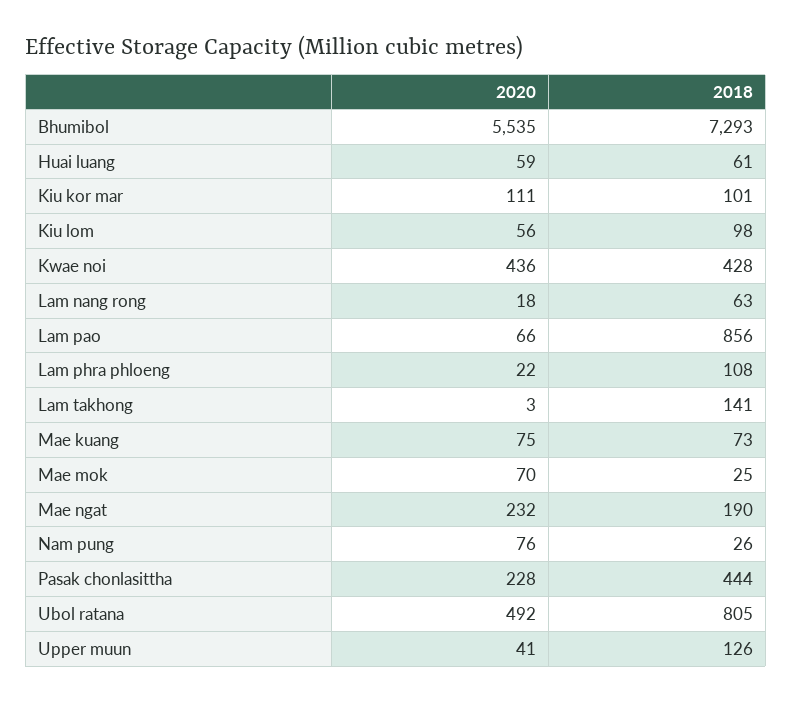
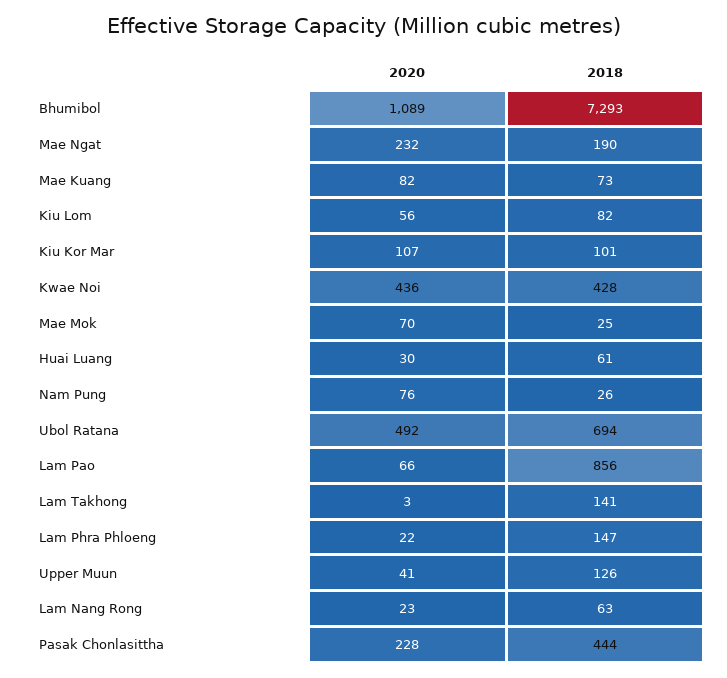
2020, Bhumibol: 5535 -> 1089
2020, Huai luang: 59 -> 30
2020, Kiu kor mar: 111 -> 107
2018, Kiu lom: 98 -> 82
2020, Lam nang rong: 18 -> 23
2018, Lam phra phloeng: 108 -> 147
2020, Mae kuang: 75 -> 82
2018, Ubol ratana: 805 -> 694

